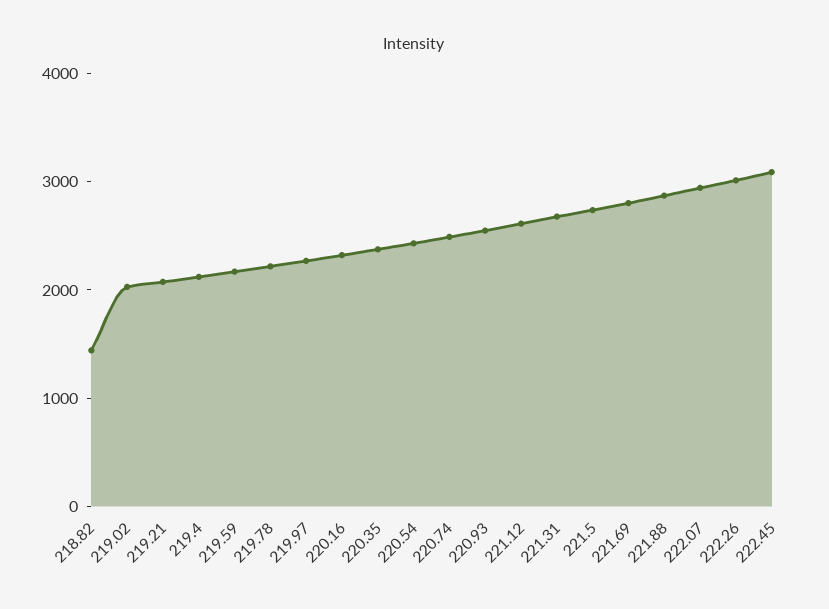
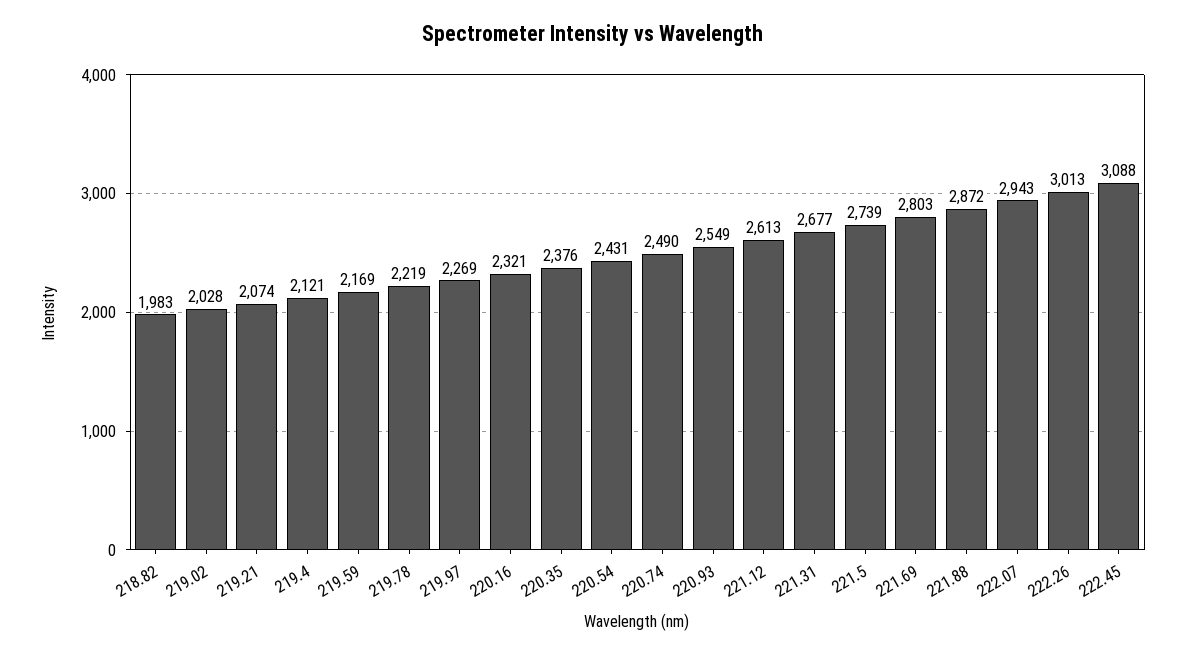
218.82: 1400 -> 1983

